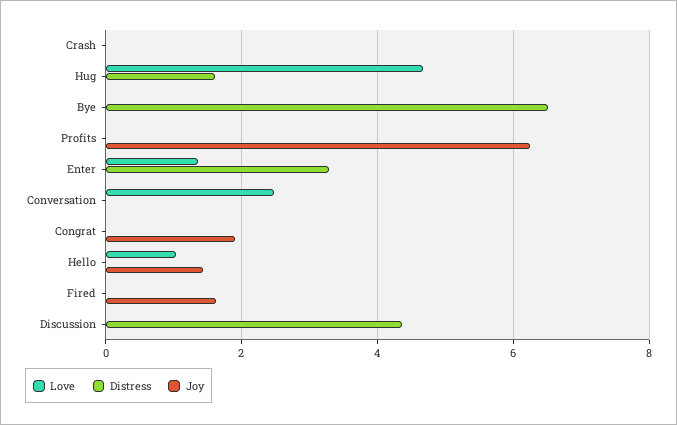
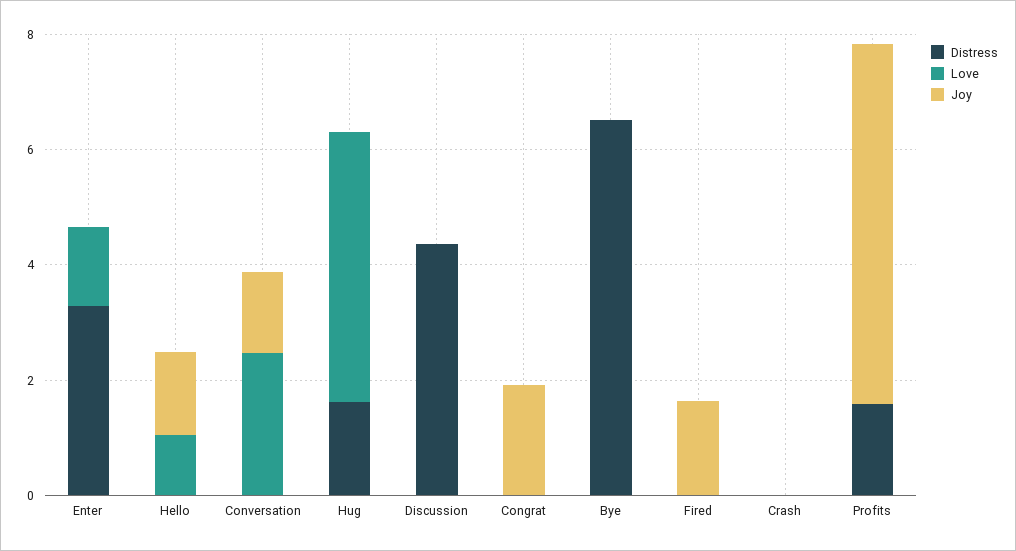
Distress, Profits: 0 -> 1.5
Joy, Conversation: 0 -> 1.5

